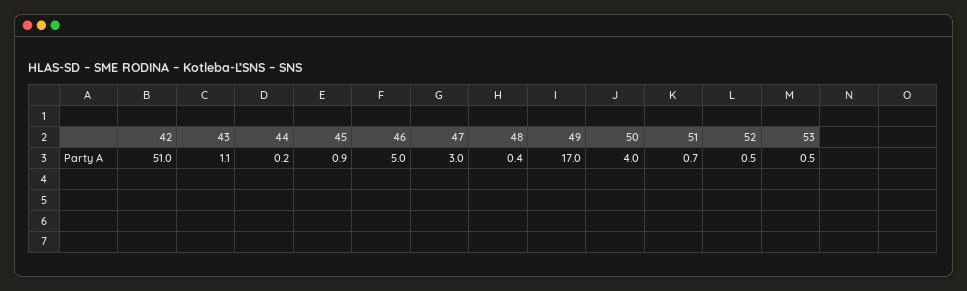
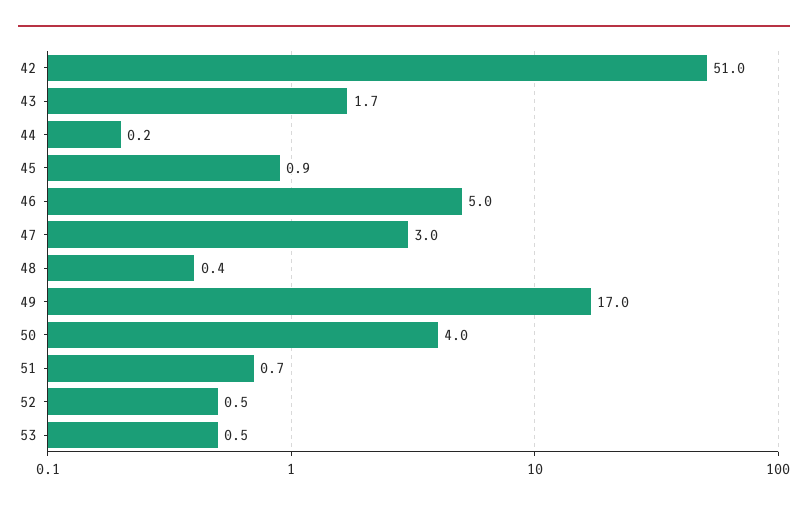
43: 1.1 -> 1.7

